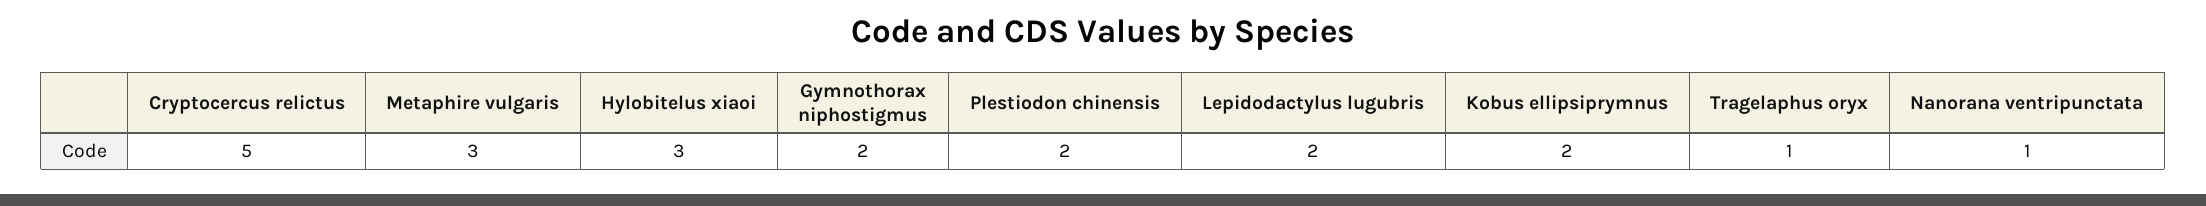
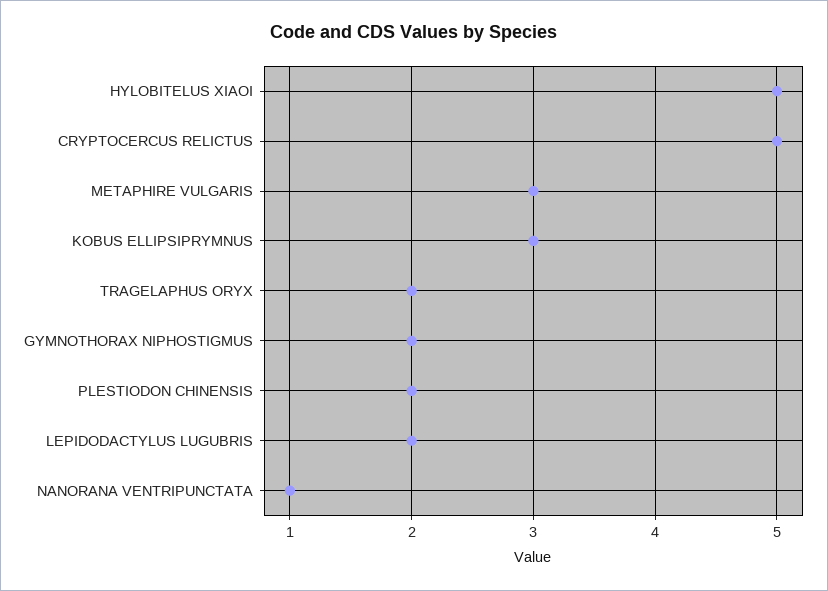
Hylobitelus xiaoi: 3 -> 5
Kobus ellipsiprymnus: 2 -> 3
Tragelaphus oryx: 1 -> 2

